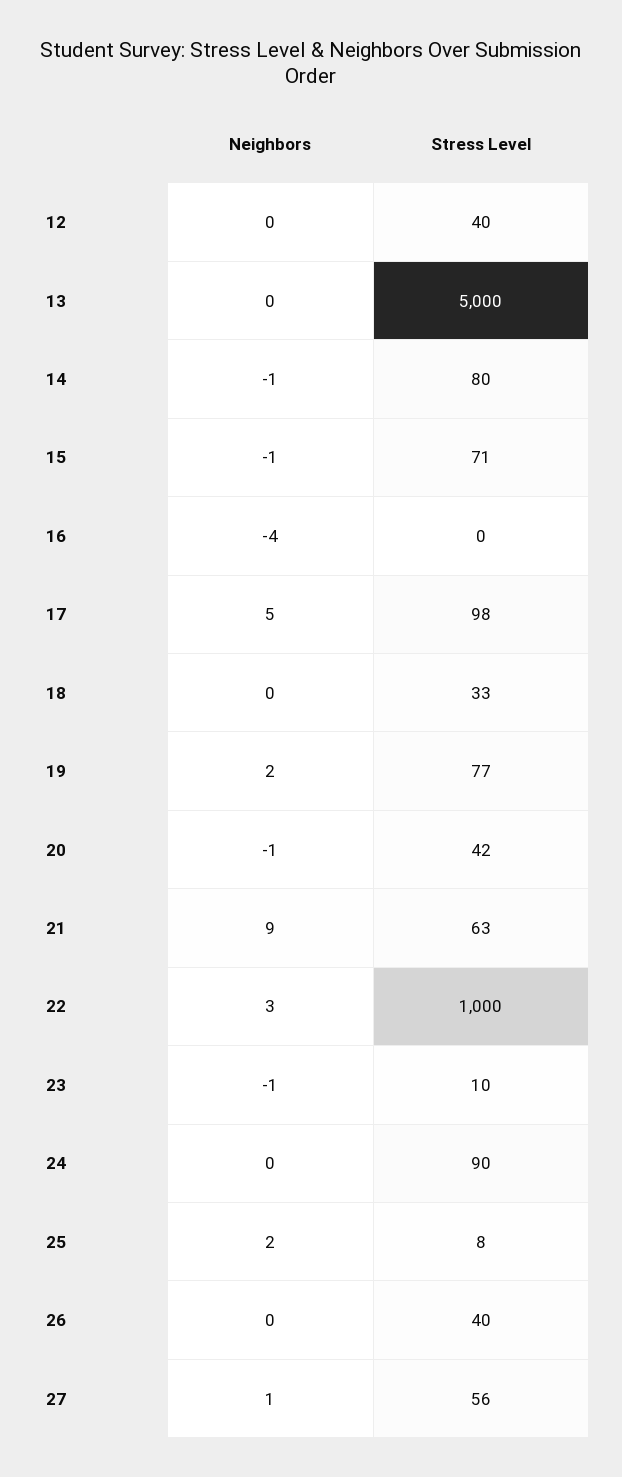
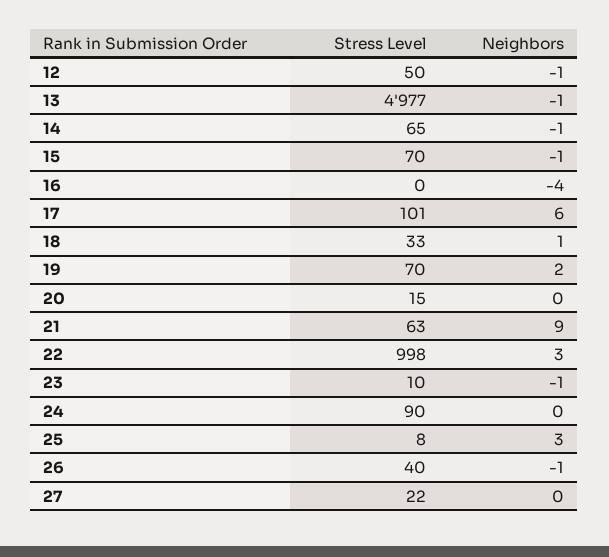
Neighbors, 12: 0 -> -1
Stress Level, 12: 40 -> 50
Neighbors, 13: 0 -> -1
Stress Level, 13: 5000 -> 4977
Stress Level, 14: 80 -> 65
Stress Level, 15: 71 -> 70
Neighbors, 17: 5 -> 6
Stress Level, 17: 98 -> 101
Neighbors, 18: 0 -> 1
Stress Level, 19: 77 -> 70
Neighbors, 20: -1 -> 0
Stress Level, 20: 42 -> 15
Stress Level, 22: 1000 -> 998
Neighbors, 25: 2 -> 3
Neighbors, 26: 0 -> -1
Neighbors, 27: 1 -> 0
Stress Level, 27: 56 -> 22

